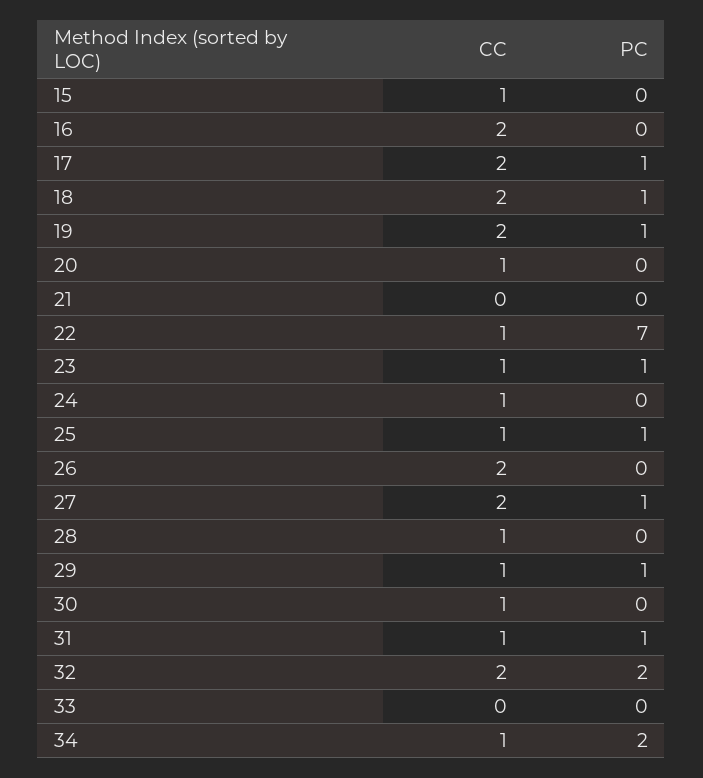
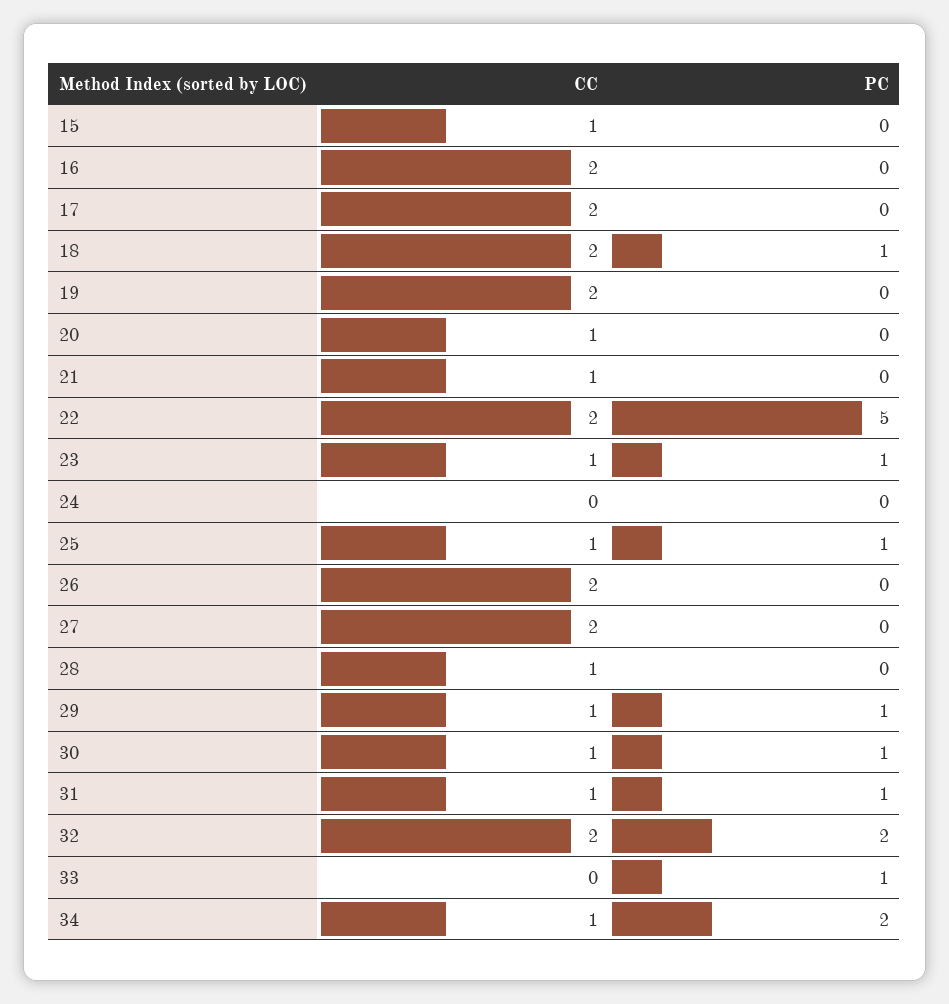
PC, 17: 1 -> 0
PC, 19: 1 -> 0
CC, 21: 0 -> 1
CC, 22: 1 -> 2
PC, 22: 7 -> 5
CC, 24: 1 -> 0
PC, 27: 1 -> 0
PC, 30: 0 -> 1
PC, 33: 0 -> 1

